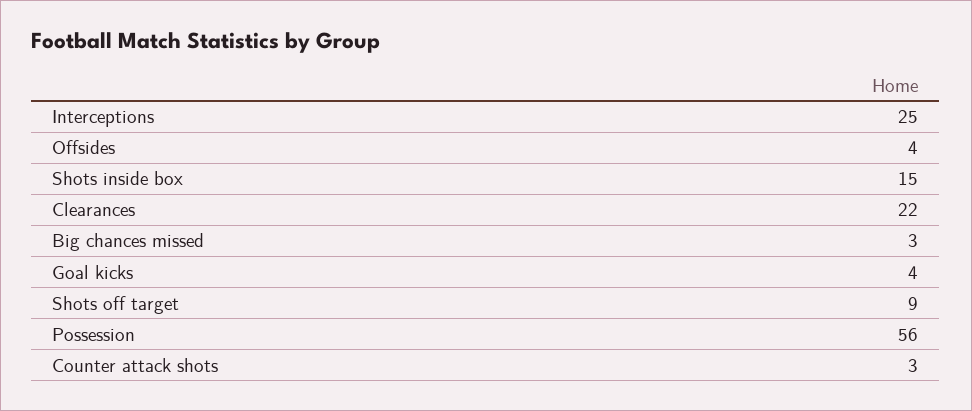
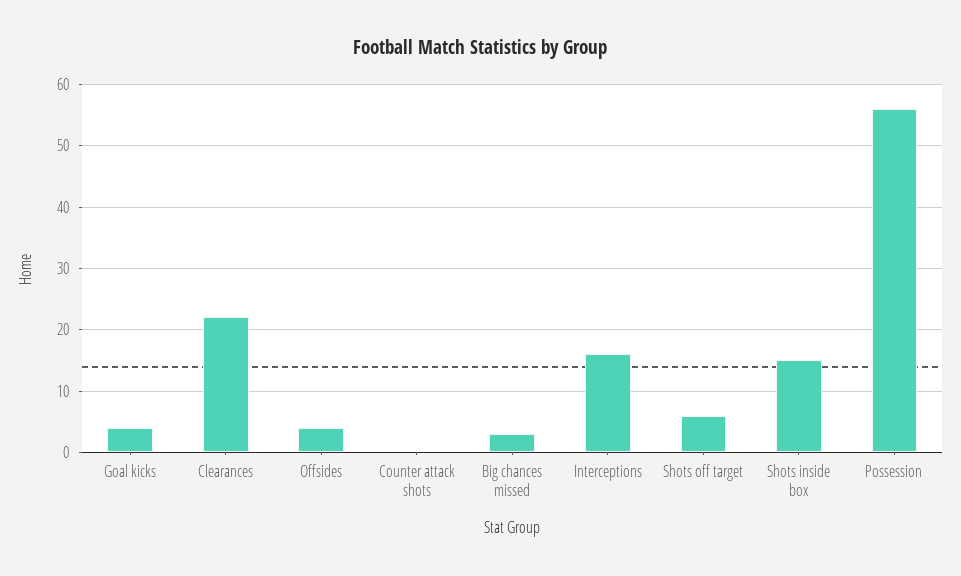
Interceptions: 25 -> 16
Shots off target: 9 -> 6
Counter attack shots: 3 -> 0

